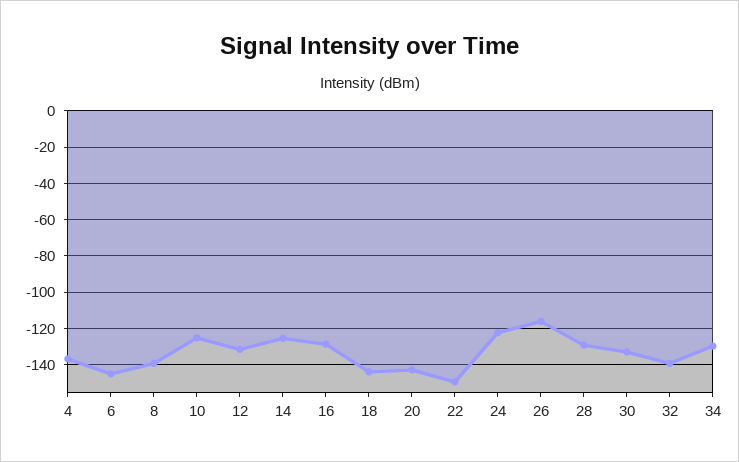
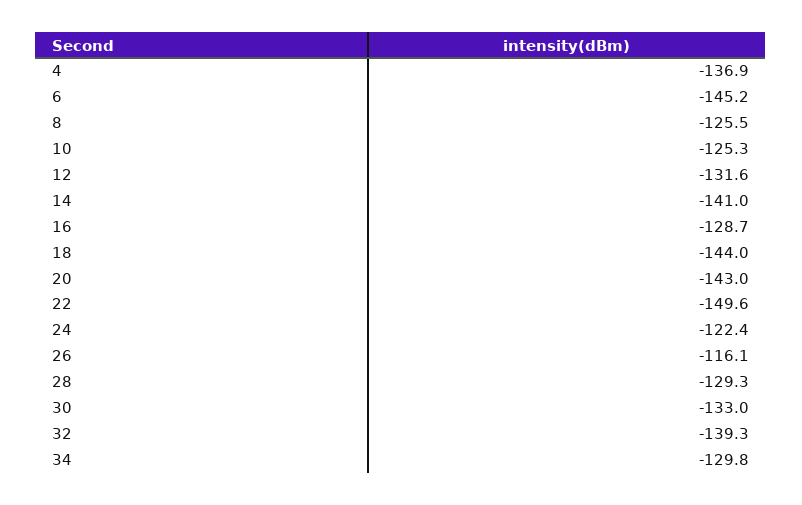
8: -140 -> -125.5
14: -125 -> -141

